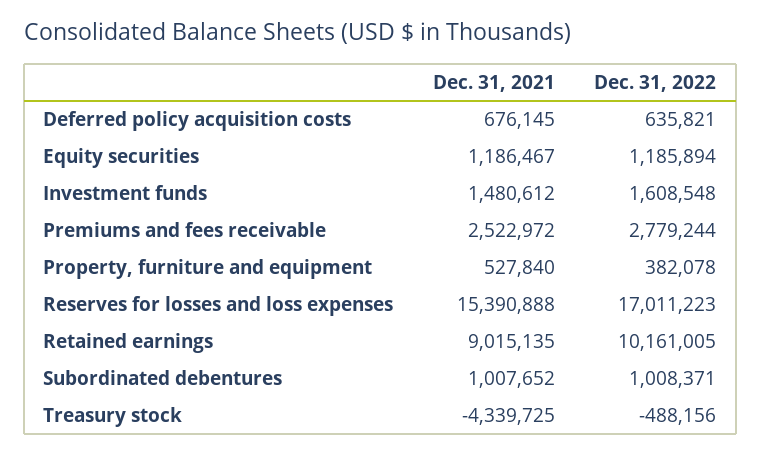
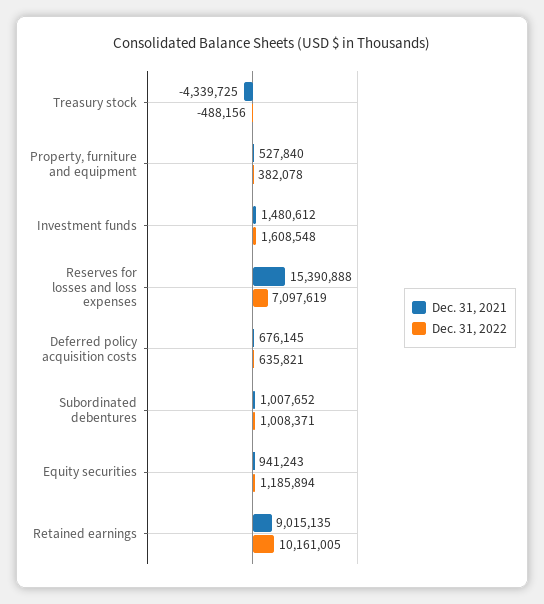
Dec. 31, 2021, Equity securities: 1186467 -> 941243
Dec. 31, 2021, Premiums and fees receivable: 2522972 -> none
Dec. 31, 2022, Premiums and fees receivable: 2779244 -> none
Dec. 31, 2022, Reserves for losses and loss expenses: 17011223 -> 7097619

